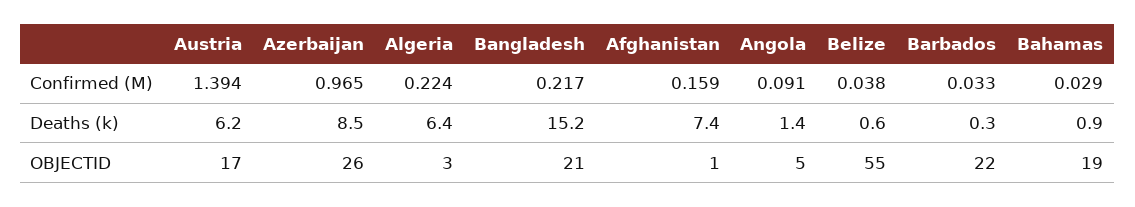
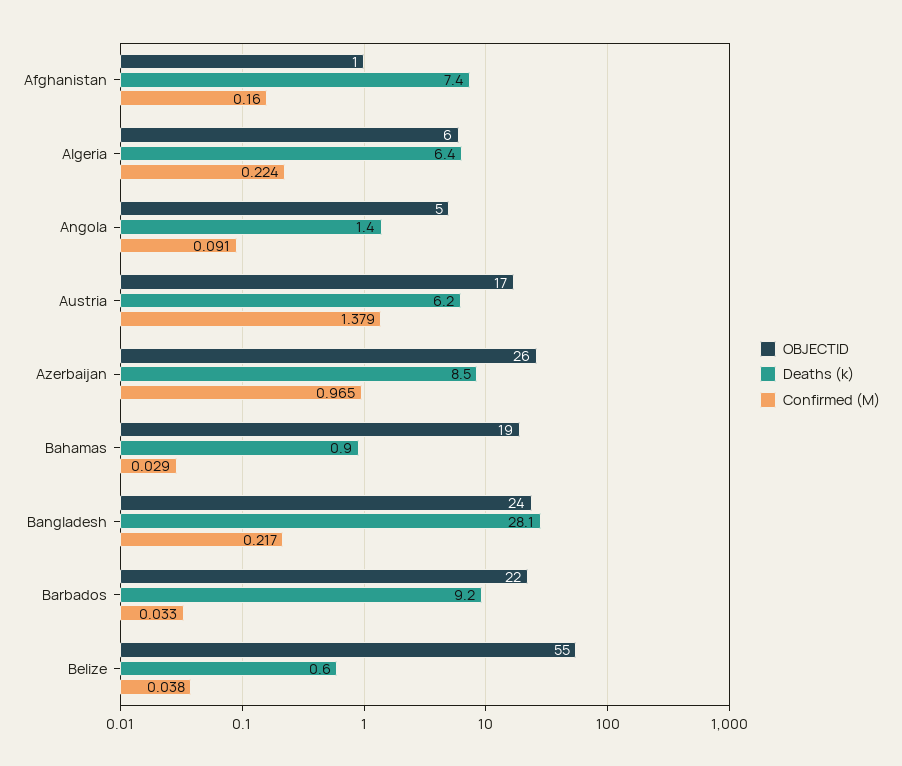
Confirmed (M), Austria: 1.394 -> 1.379
Confirmed (M), Afghanistan: 0.159 -> 0.16
Deaths (k), Bangladesh: 15.2 -> 28.1
Deaths (k), Barbados: 0.3 -> 9.2
OBJECTID, Algeria: 3 -> 6
OBJECTID, Bangladesh: 21 -> 24

